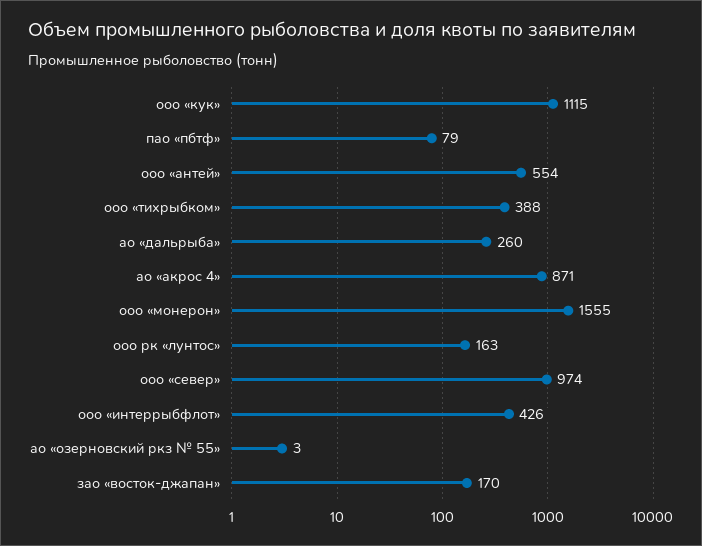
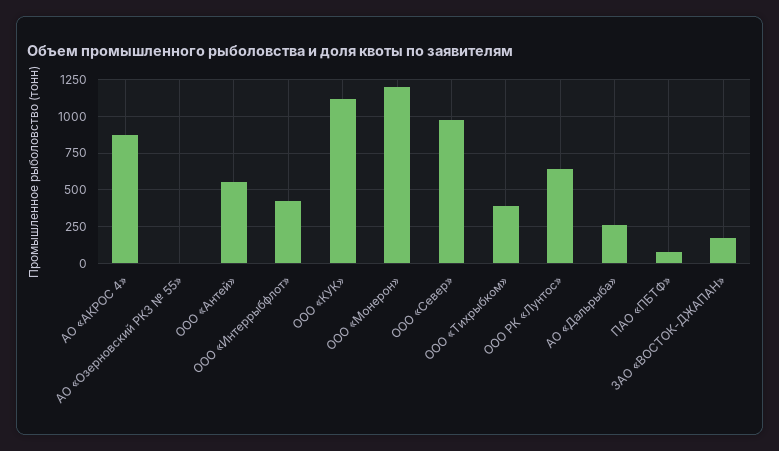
ооо «монерон»: 1555 -> 1200
ооо рк «лунтос»: 163 -> 650

